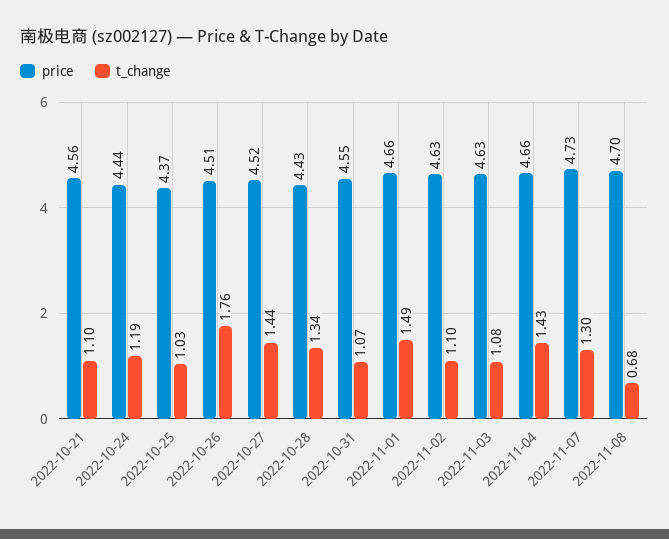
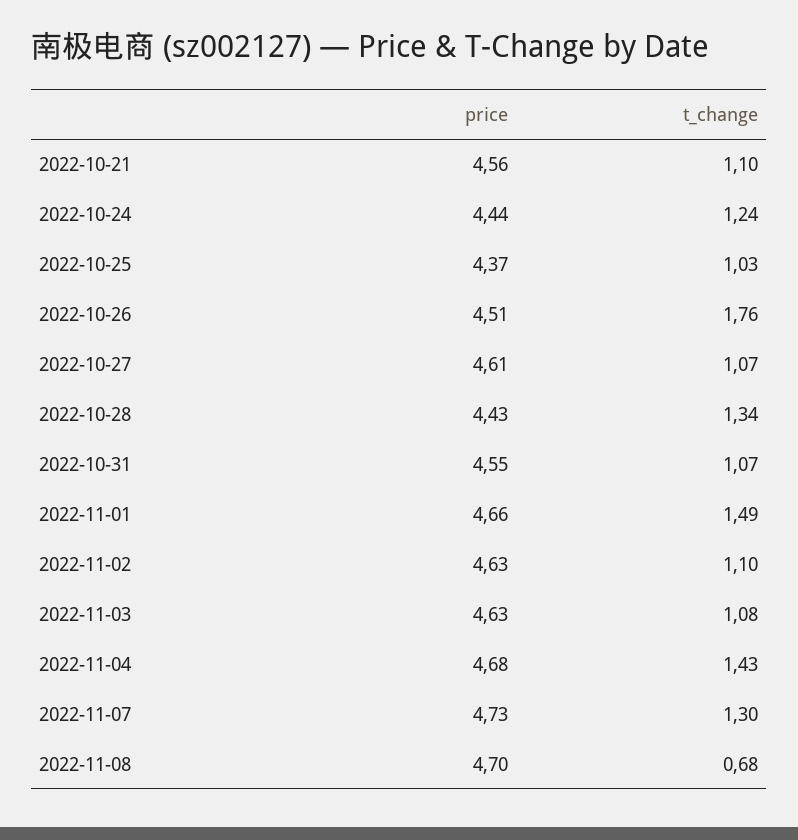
t_change, 2022-10-24: 1.19 -> 1.24
price, 2022-10-27: 4.52 -> 4.61
t_change, 2022-10-27: 1.44 -> 1.07
price, 2022-11-04: 4.66 -> 4.68

